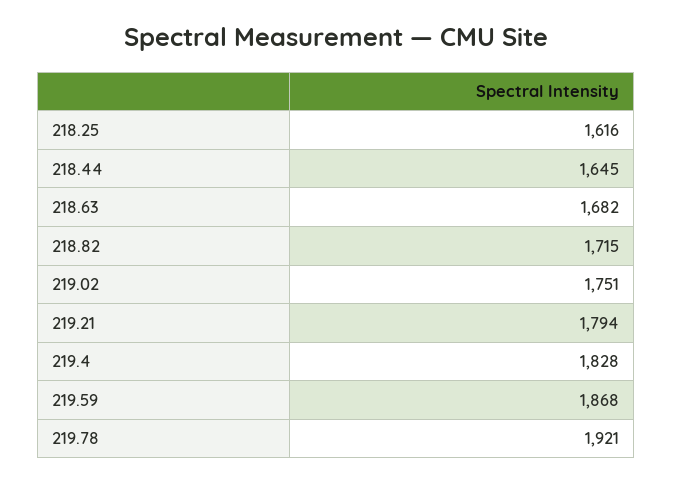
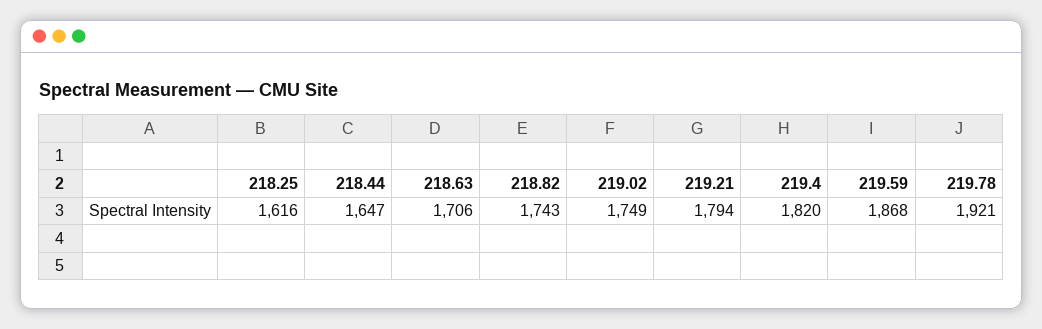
218.44: 1645 -> 1647
218.63: 1682 -> 1706
218.82: 1715 -> 1743
219.02: 1751 -> 1749
219.4: 1828 -> 1820

